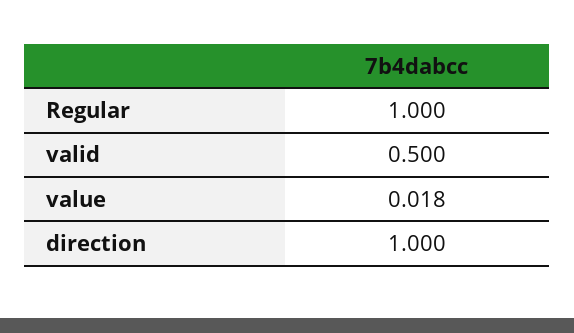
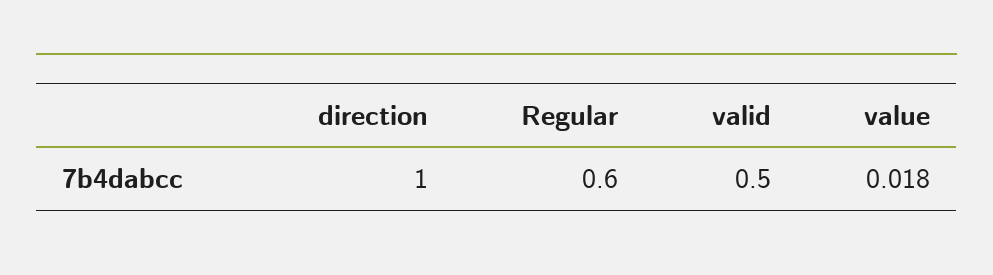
Regular: 1 -> 0.6

